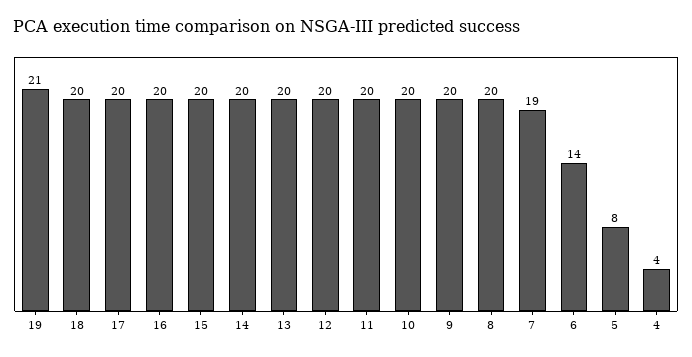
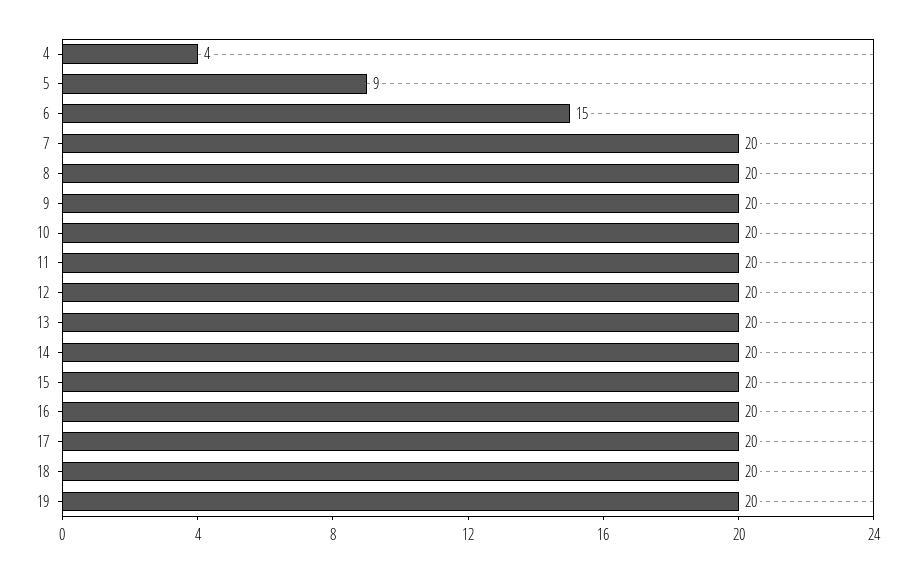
19: 21 -> 20
7: 19 -> 20
6: 14 -> 15
5: 8 -> 9

